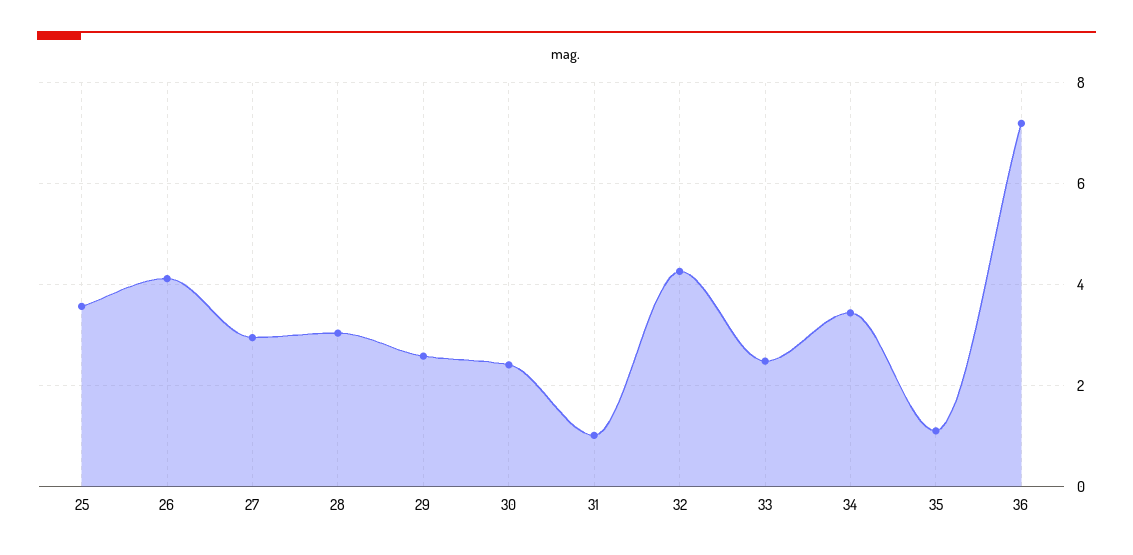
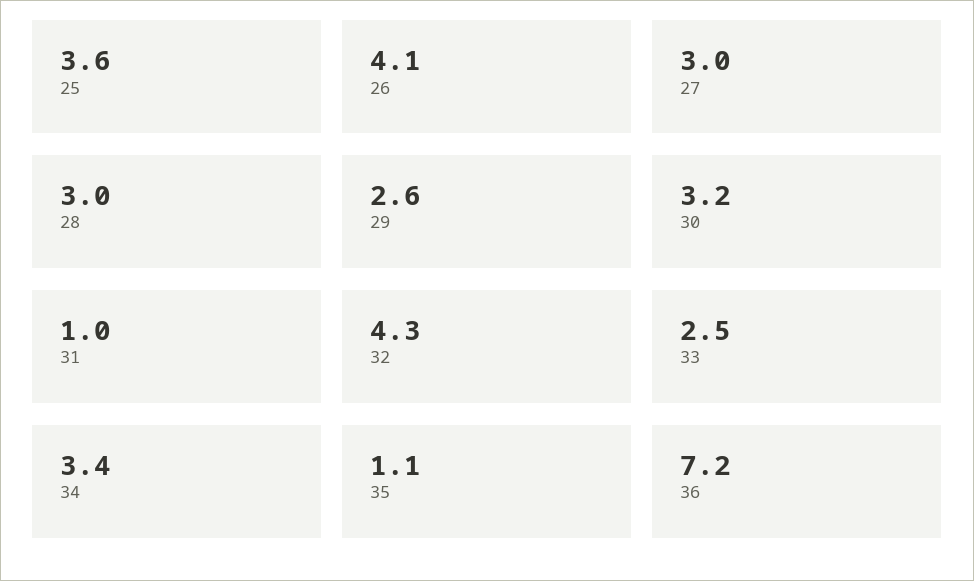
30: 2.4 -> 3.2

